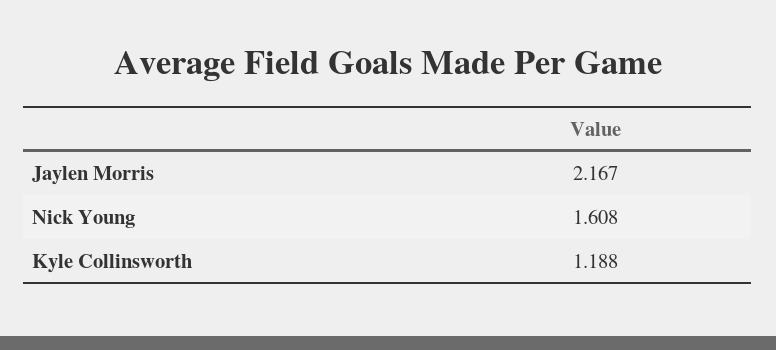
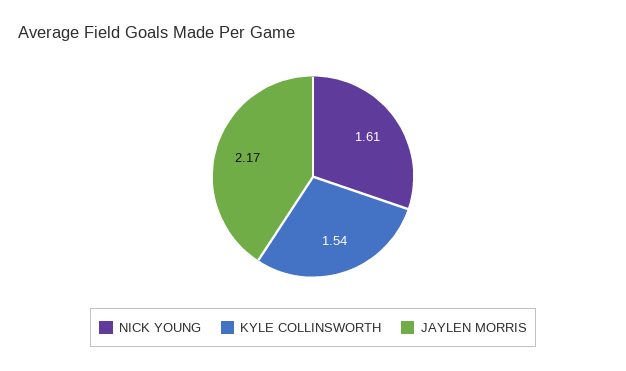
Kyle Collinsworth: 1.188 -> 1.54

